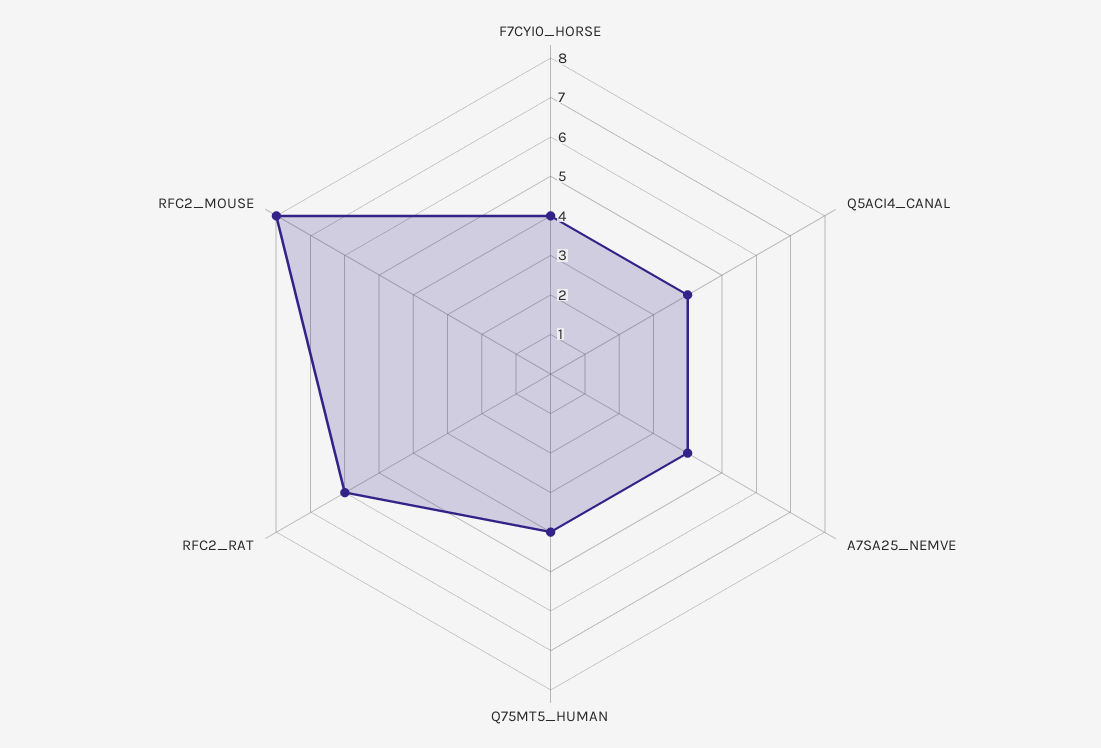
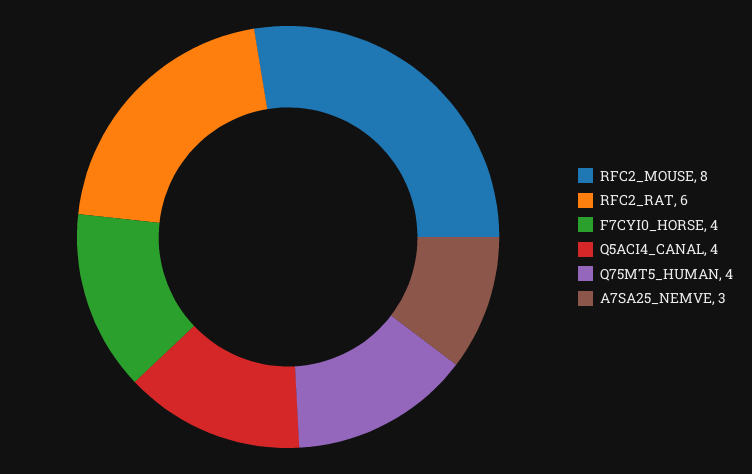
A7SA25_NEMVE: 4 -> 3

